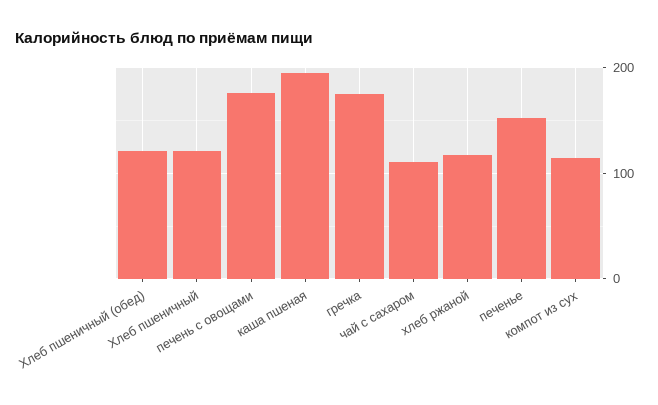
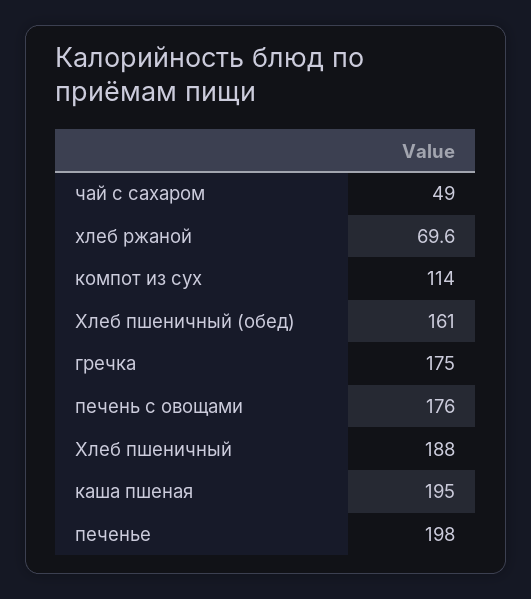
Хлеб пшеничный (обед): 120 -> 161
Хлеб пшеничный: 120 -> 188
чай с сахаром: 110 -> 49
хлеб ржаной: 120 -> 69.6
печенье: 150 -> 198

